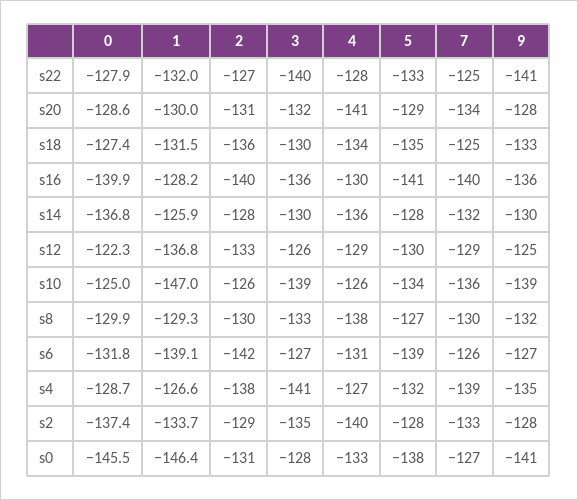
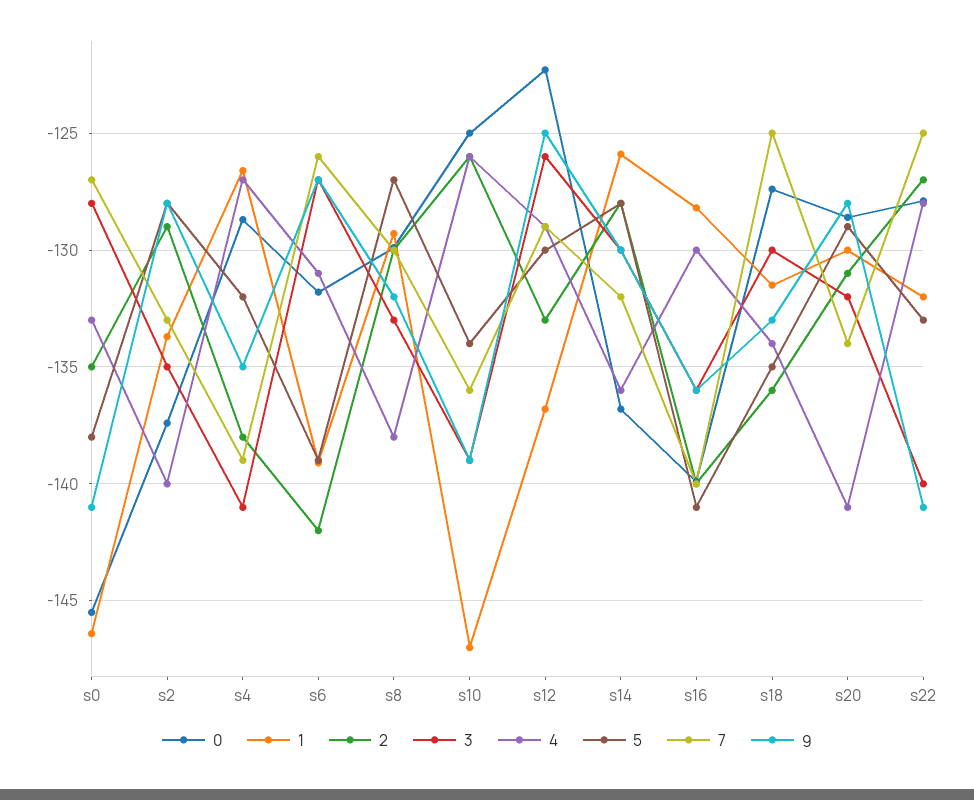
2, s0: -131 -> -135

